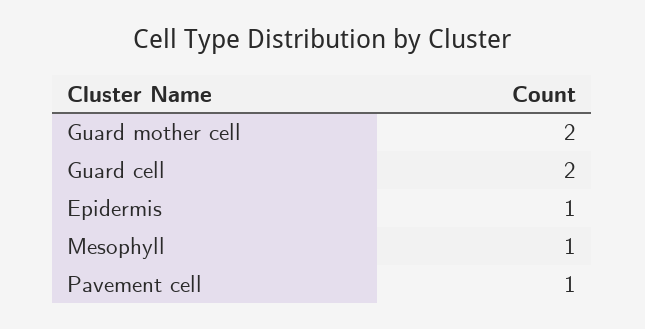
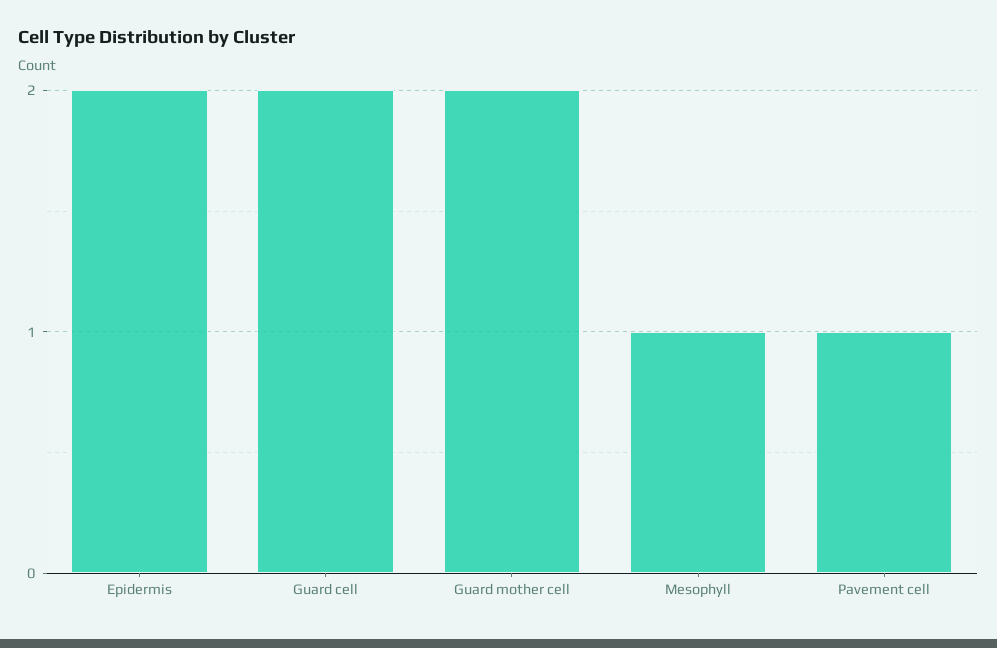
Epidermis: 1 -> 2

